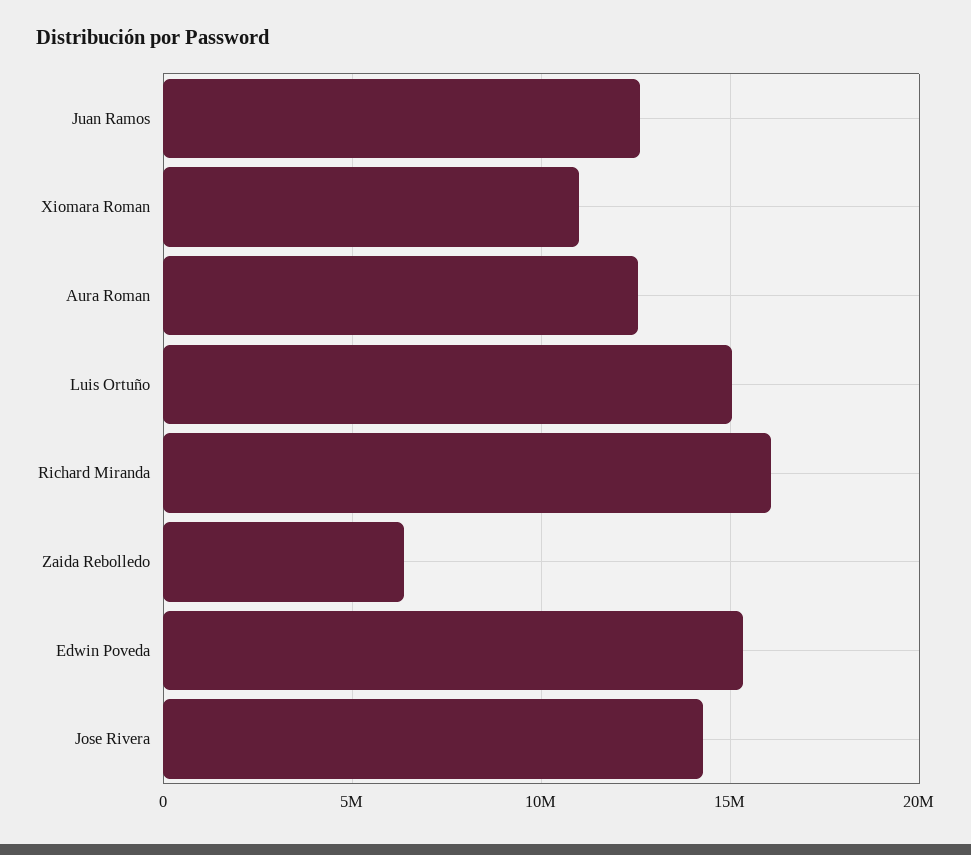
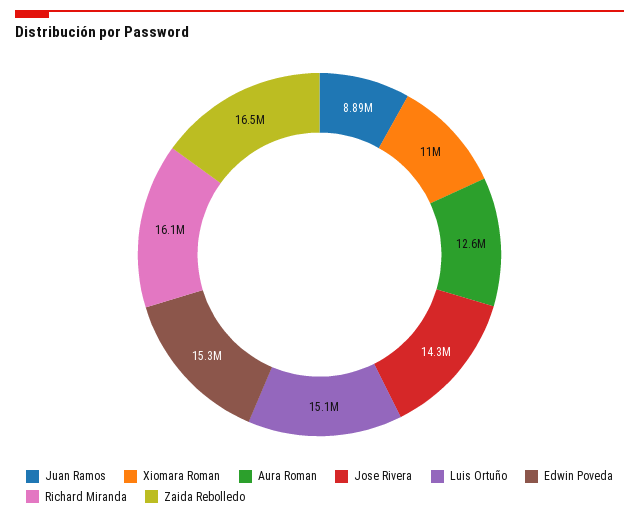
Juan Ramos: 12500000 -> 8890000
Zaida Rebolledo: 6500000 -> 16500000

